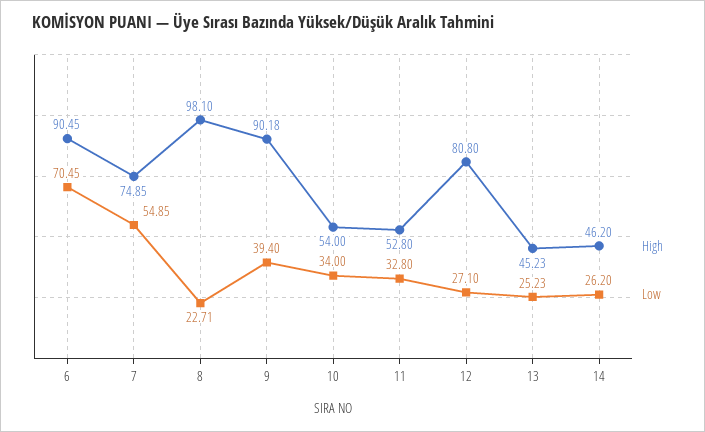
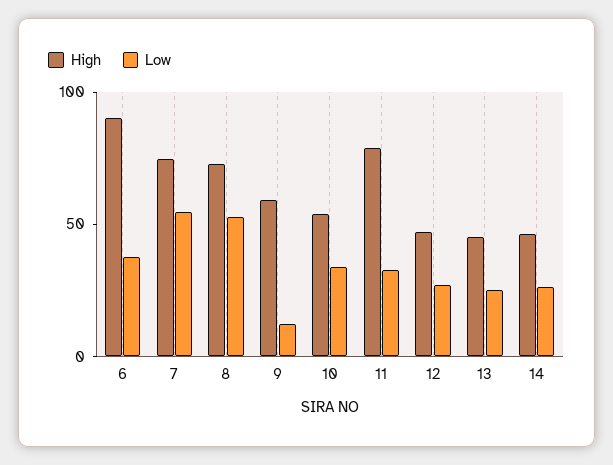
Low, 6: 70.45 -> 40
High, 8: 98.1 -> 70
Low, 8: 22.71 -> 50
High, 9: 90.18 -> 60
Low, 9: 39.4 -> 10
High, 11: 52.8 -> 80
High, 12: 80.8 -> 50

